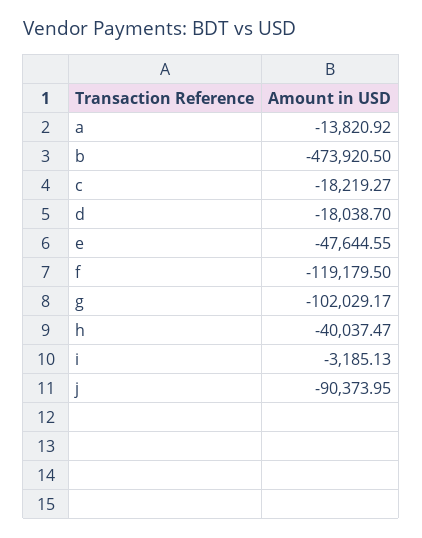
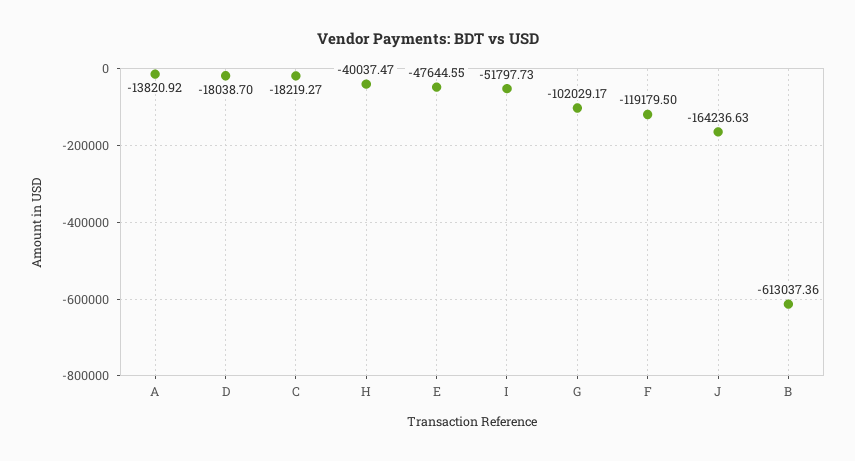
b: -473920.5 -> -613037.36
i: -3185.13 -> -51797.73
j: -90373.95 -> -164236.63

